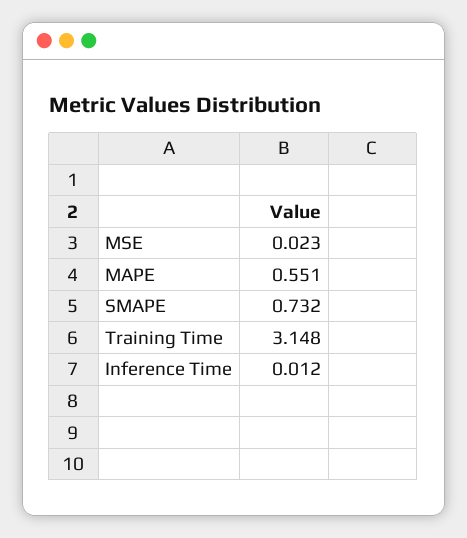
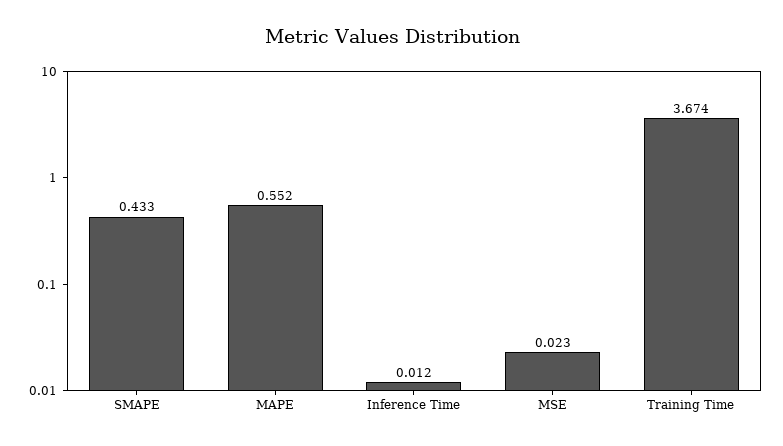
MAPE: 0.551 -> 0.552
SMAPE: 0.732 -> 0.433
Training Time: 3.148 -> 3.674

